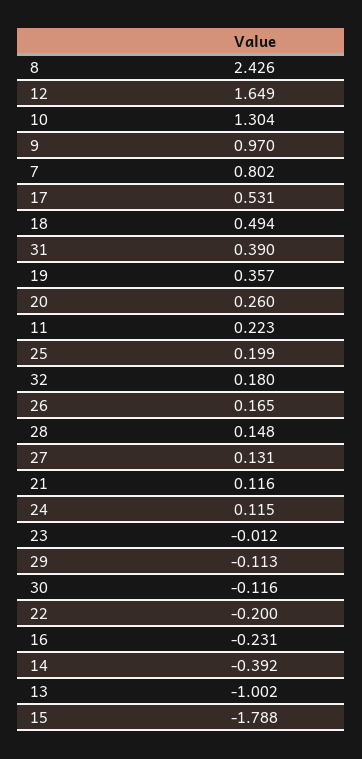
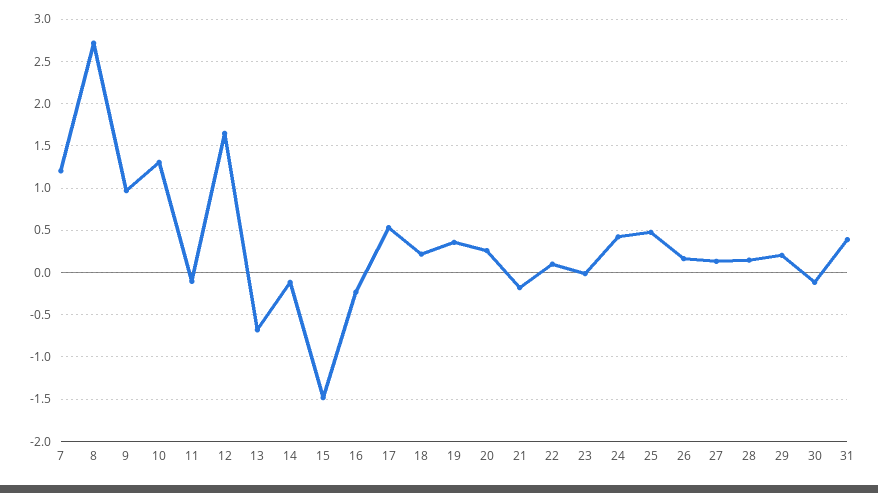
8: 2.426 -> 2.7
7: 0.802 -> 1.2
18: 0.494 -> 0.2
11: 0.223 -> -0.1
25: 0.199 -> 0.5
32: 0.18 -> none
21: 0.116 -> -0.2
24: 0.115 -> 0.4
29: -0.113 -> 0.2
22: -0.2 -> 0.1
14: -0.392 -> -0.1
13: -1.002 -> -0.7
15: -1.788 -> -1.5

